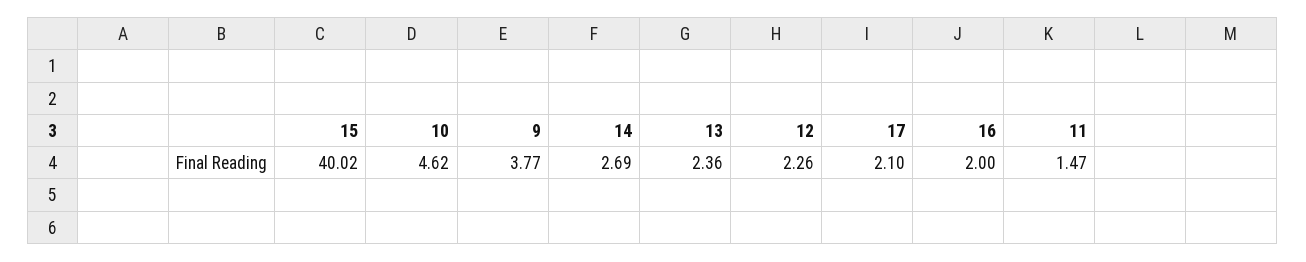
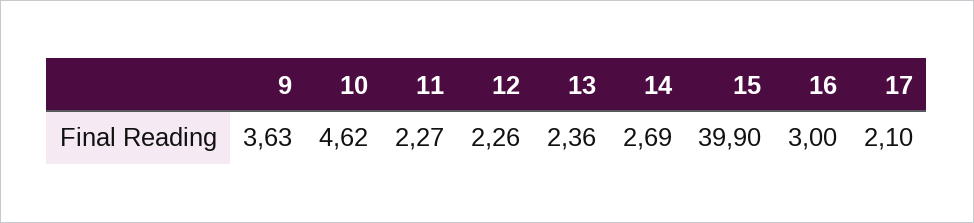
15: 40.02 -> 39.9
9: 3.77 -> 3.63
16: 2 -> 3
11: 1.47 -> 2.27

